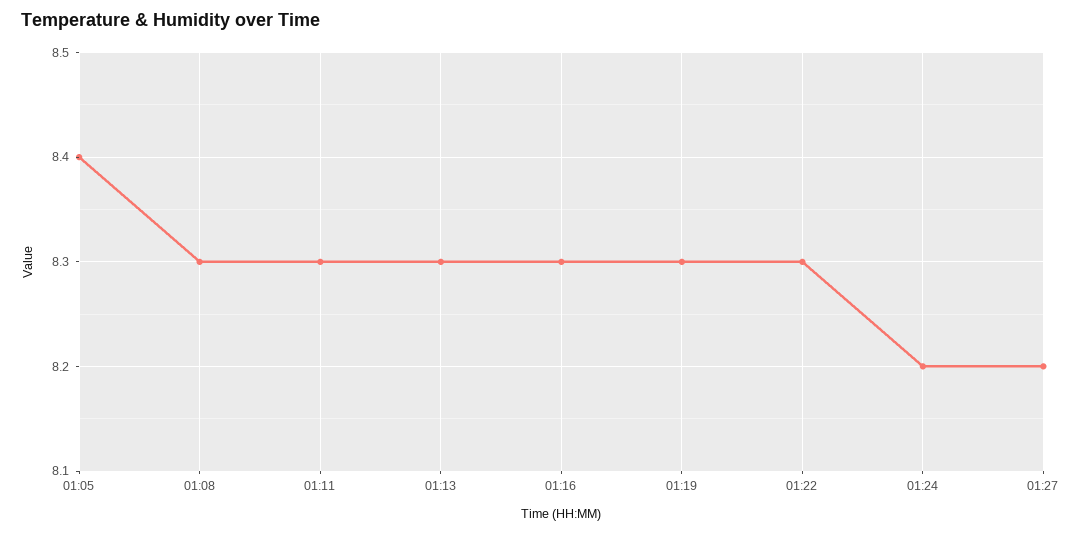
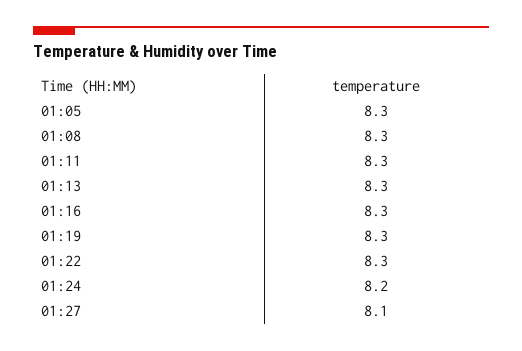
01:05: 8.4 -> 8.3
01:27: 8.2 -> 8.1

